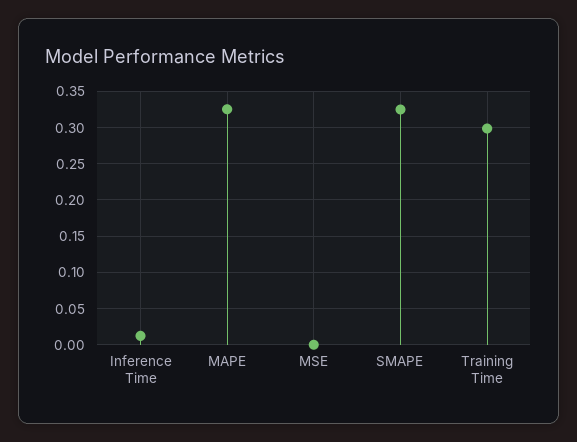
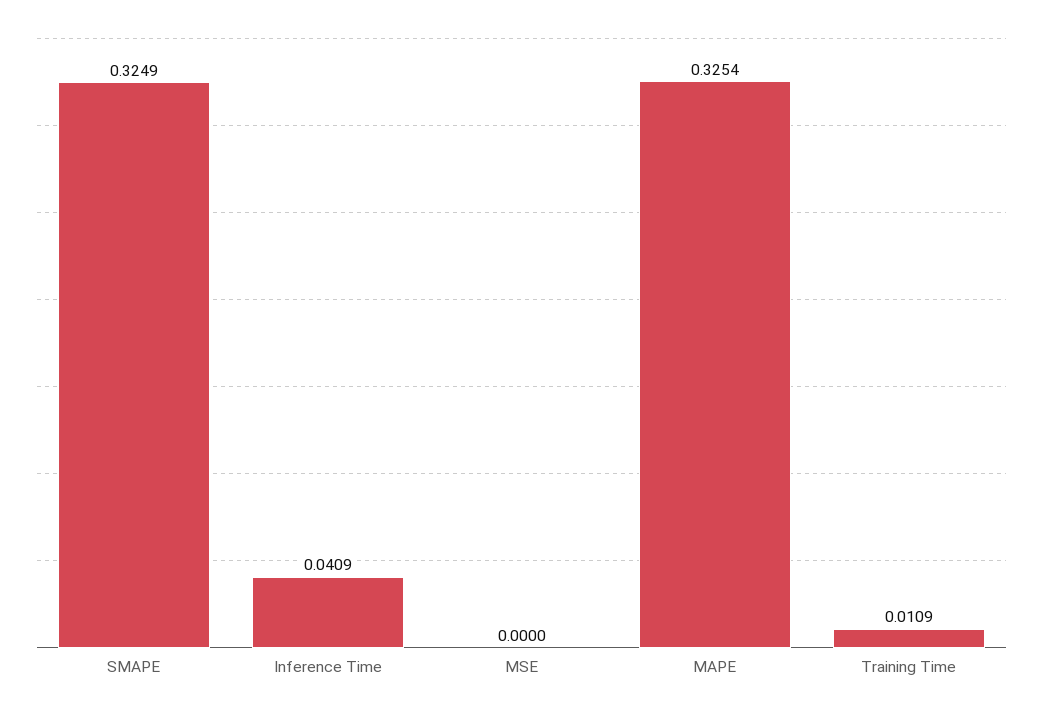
Inference Time: 0.01 -> 0.0409
Training Time: 0.3 -> 0.0109

